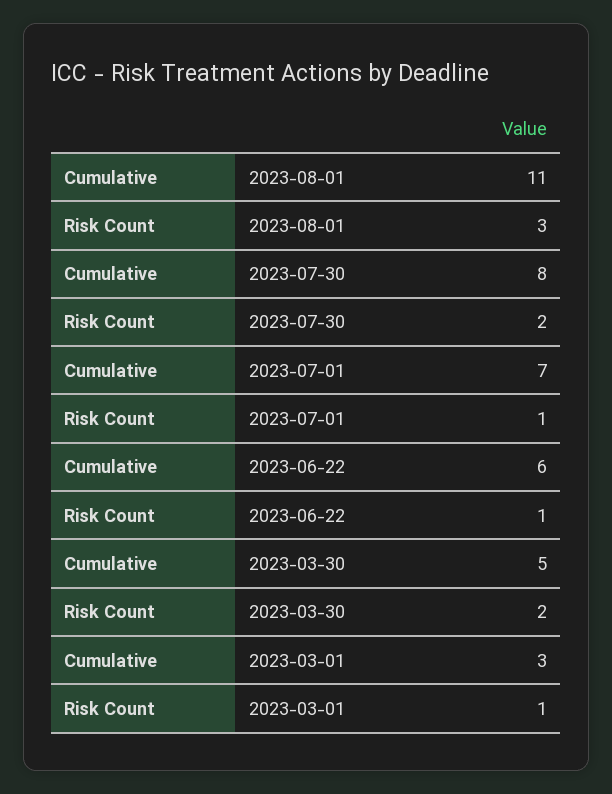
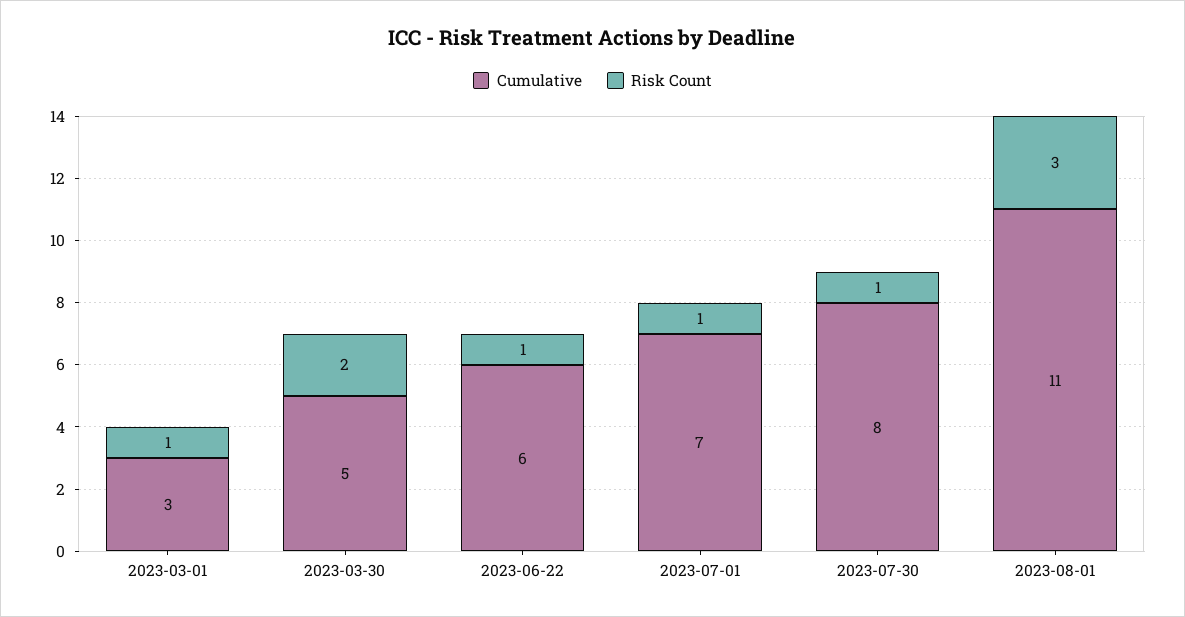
Risk Count, 2023-07-30: 2 -> 1

